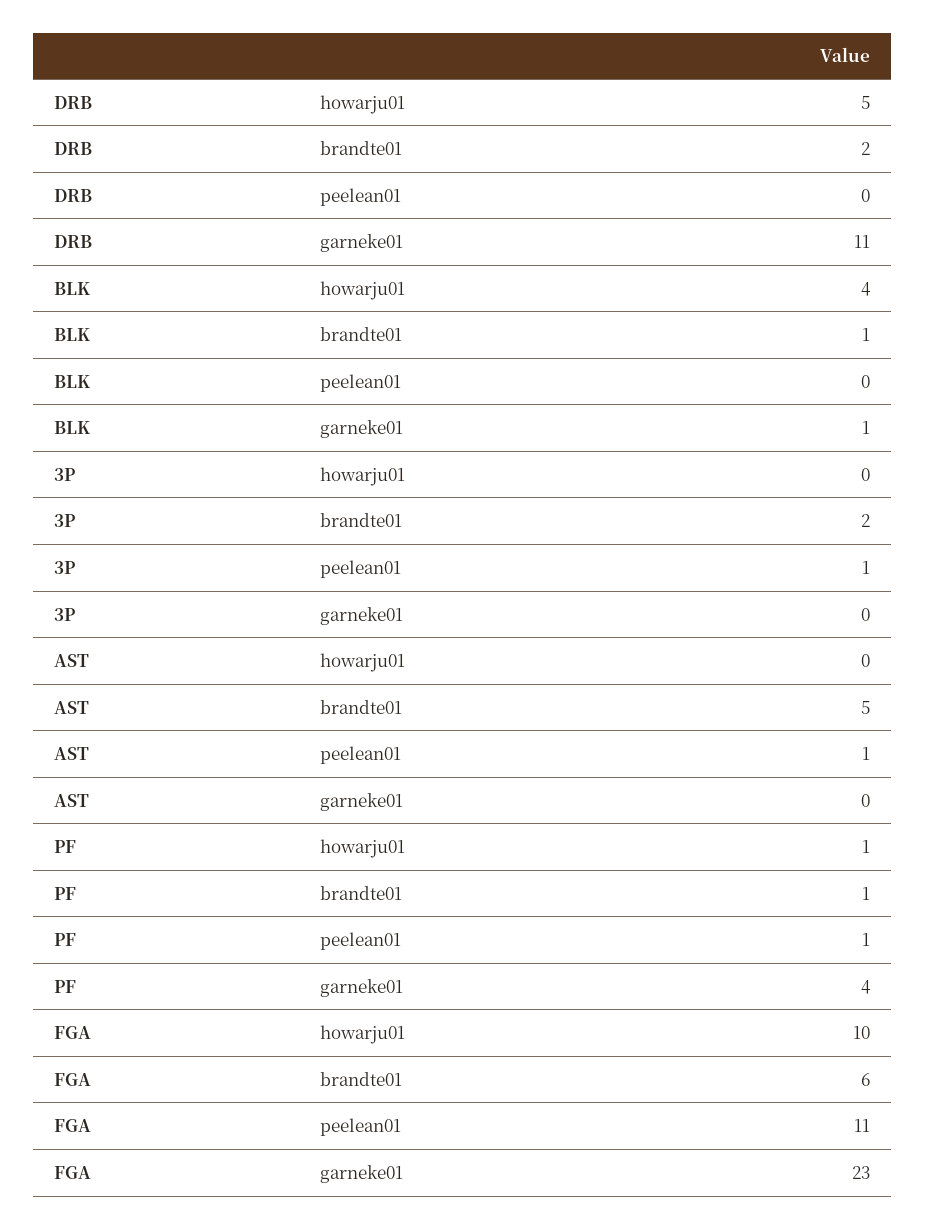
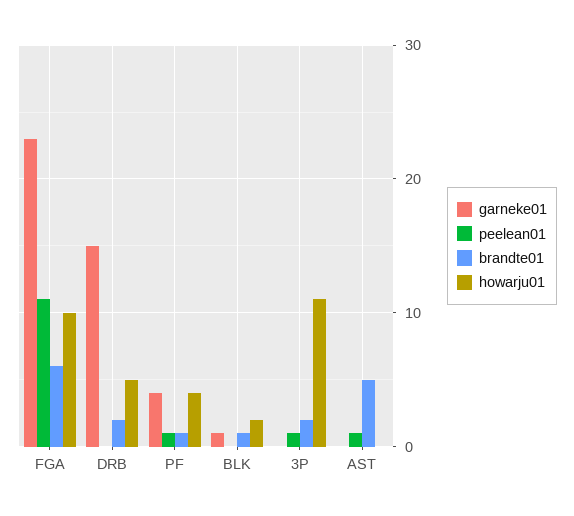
garneke01, DRB: 11 -> 15
howarju01, BLK: 4 -> 2
howarju01, 3P: 0 -> 11
howarju01, PF: 1 -> 4

